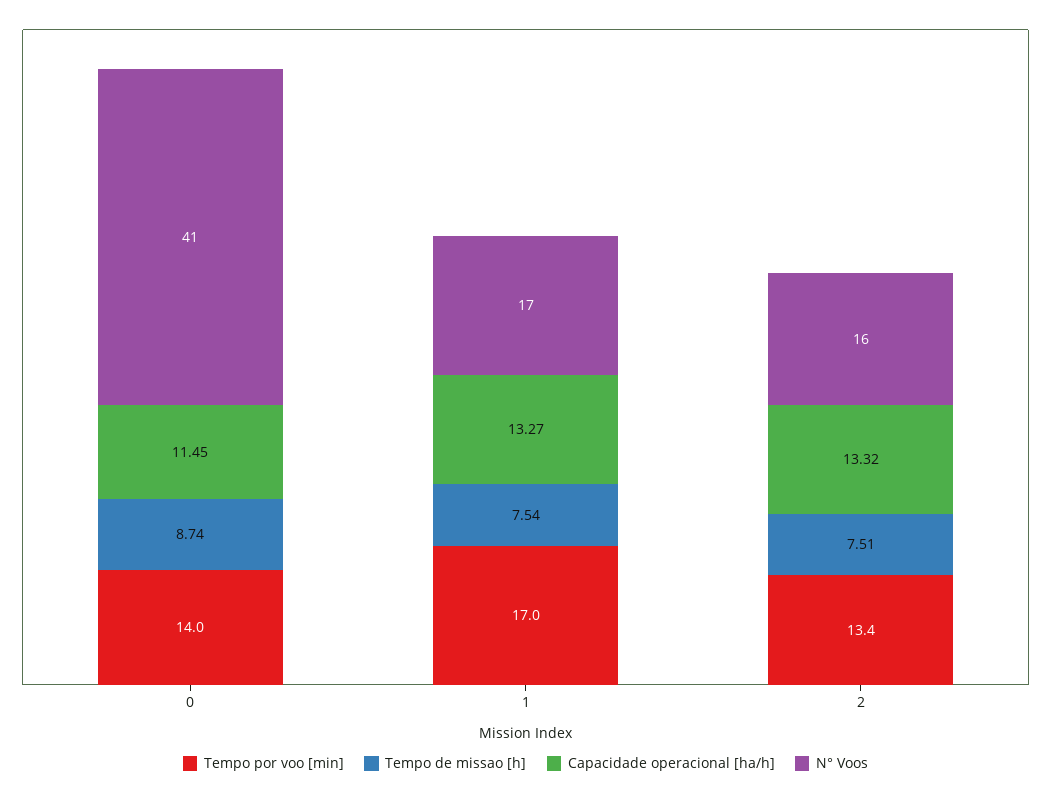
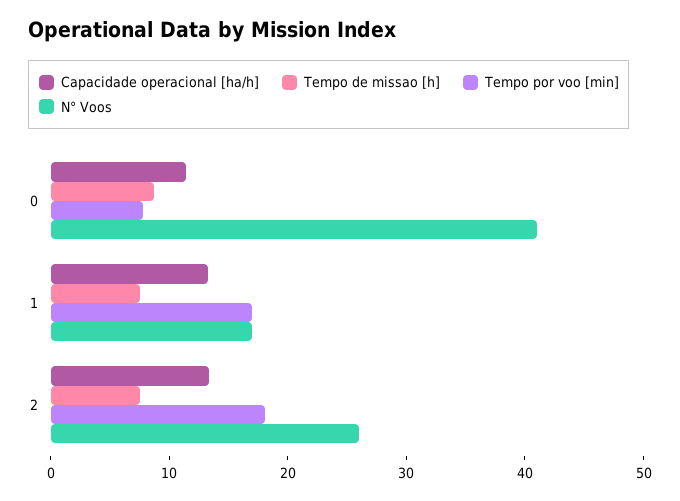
Tempo por voo [min], 0: 14 -> 8
Tempo por voo [min], 2: 13.4 -> 18
N° Voos, 2: 16 -> 26

